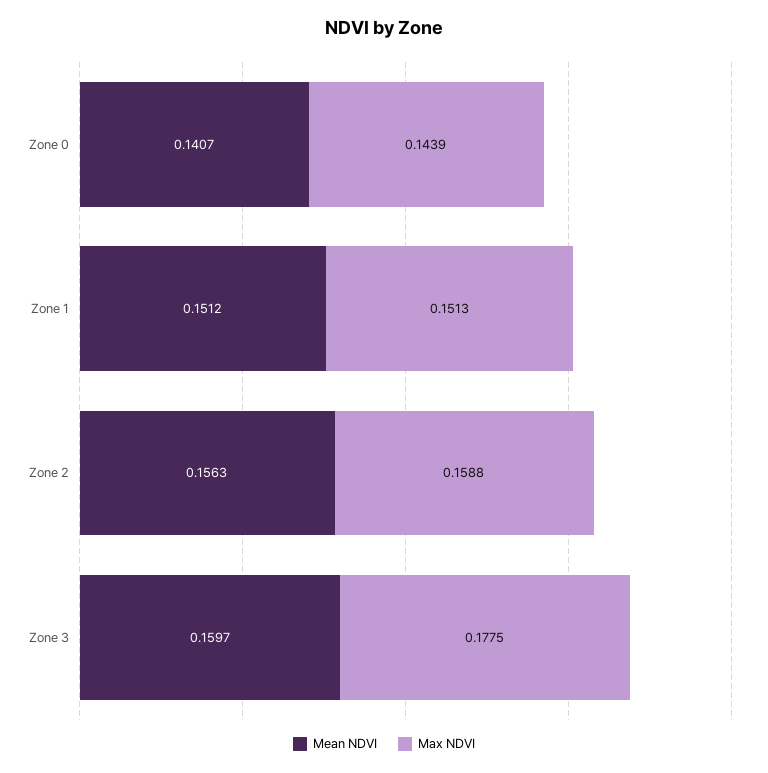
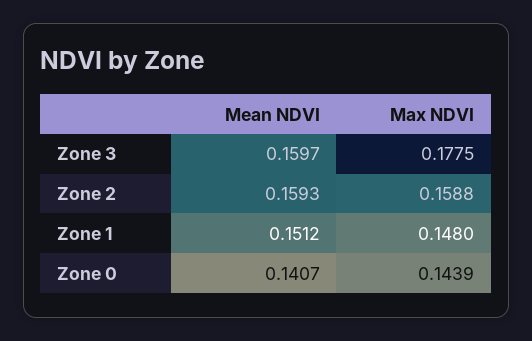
Max NDVI, Zone 1: 0.1513 -> 0.148
Mean NDVI, Zone 2: 0.1563 -> 0.1593

